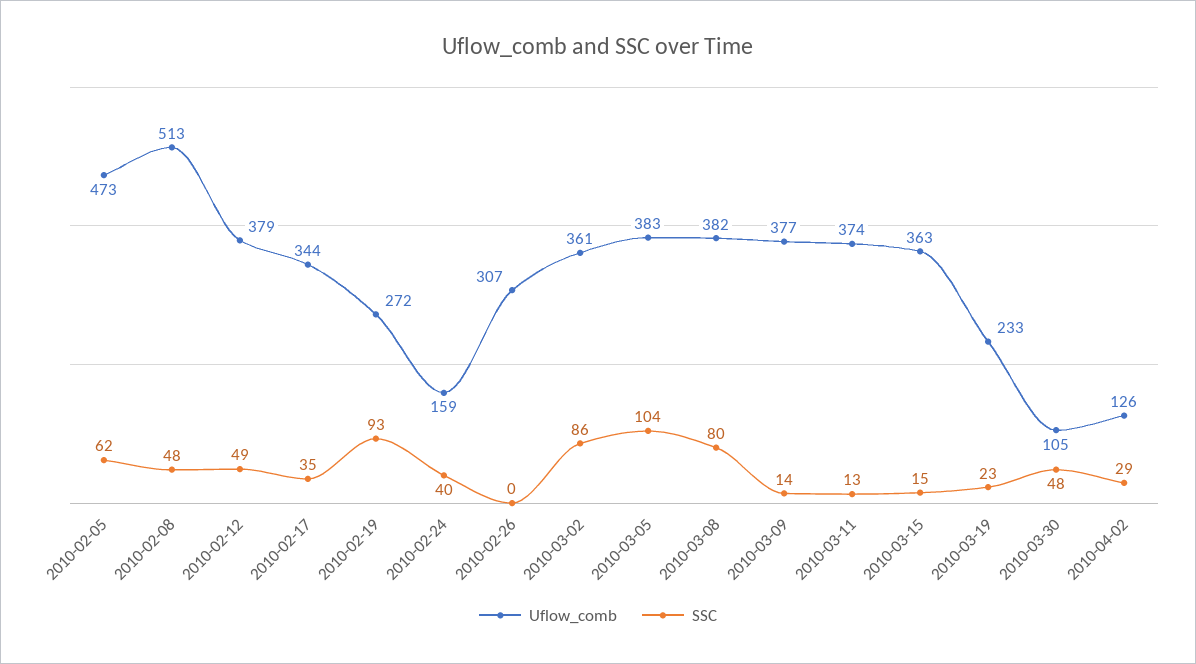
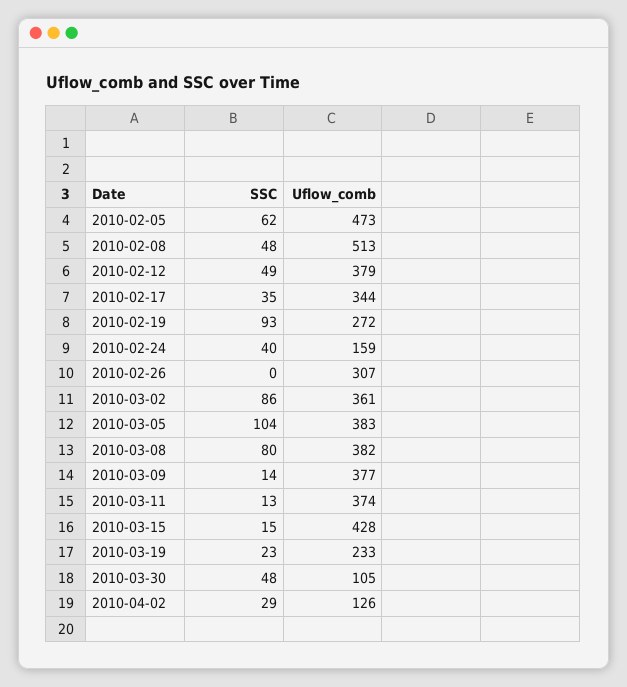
Uflow_comb, 2010-03-15: 363 -> 428

